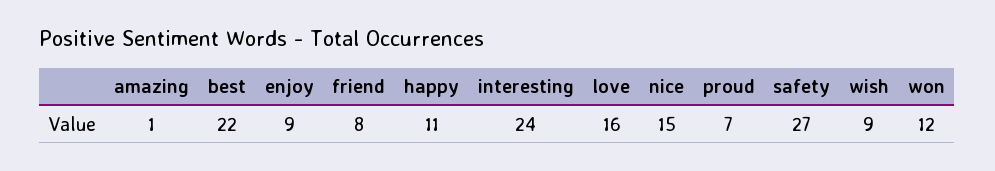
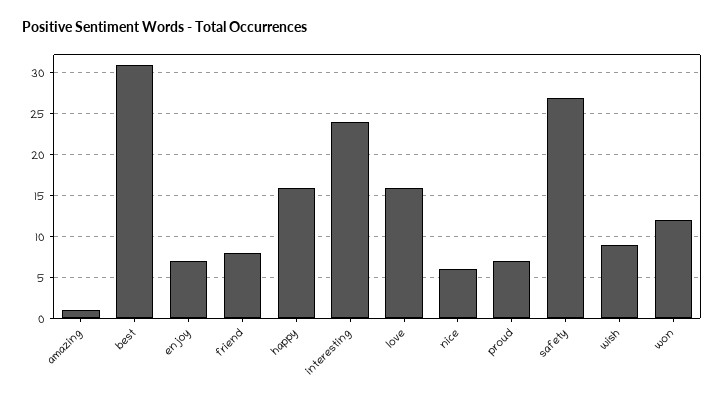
best: 22 -> 31
enjoy: 9 -> 7
happy: 11 -> 16
nice: 15 -> 6

